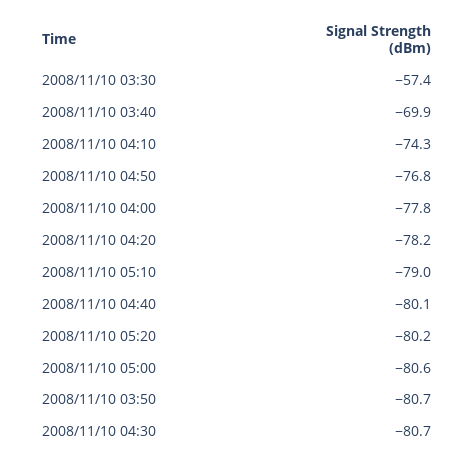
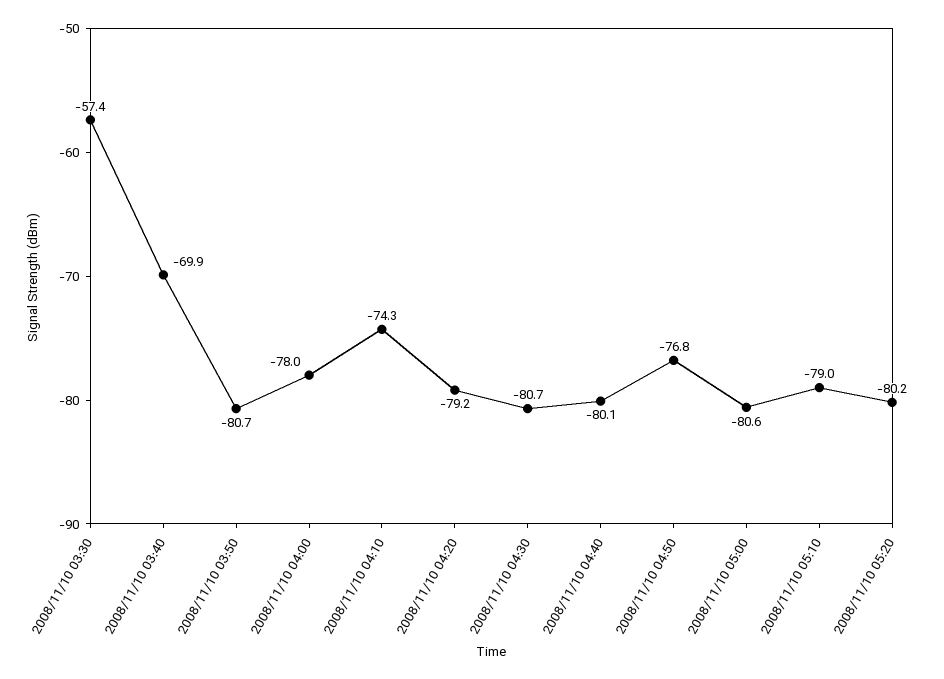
2008/11/10 04:00: -77.8 -> -78
2008/11/10 04:20: -78.2 -> -79.2

